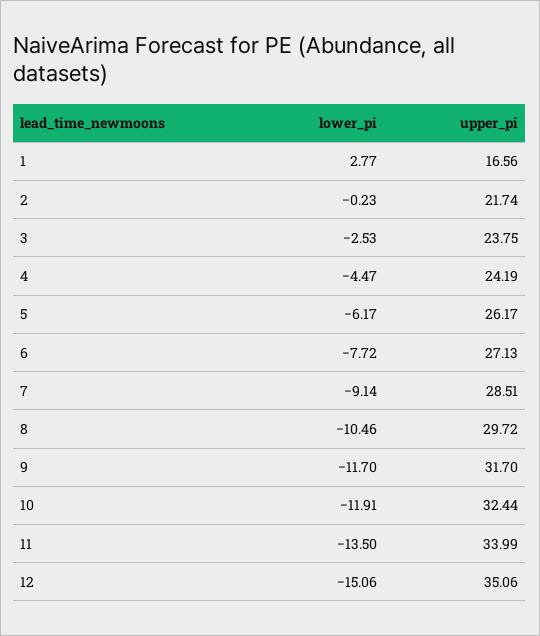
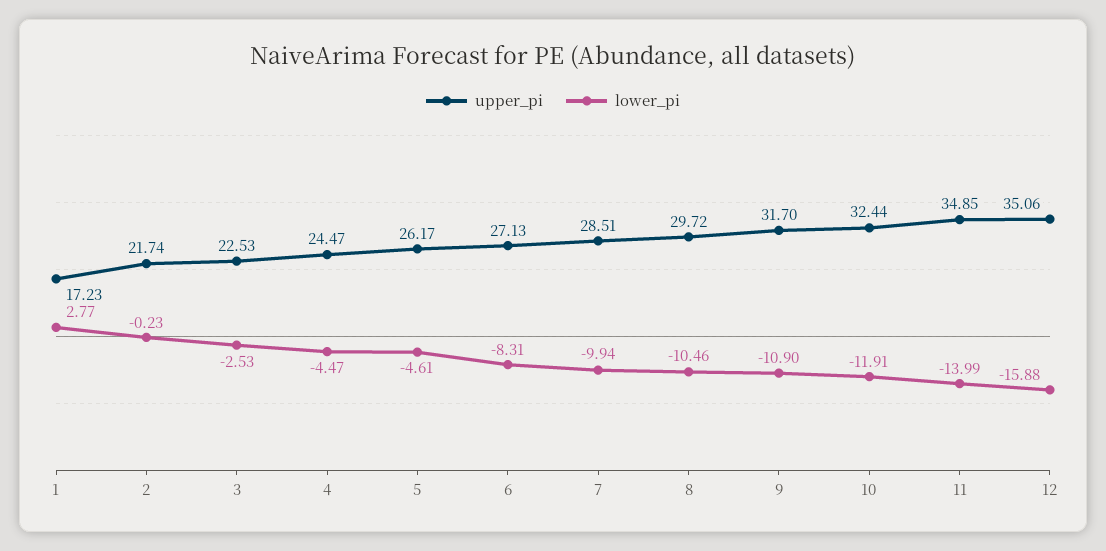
upper_pi, 1: 16.56 -> 17.23
upper_pi, 3: 23.75 -> 22.53
upper_pi, 4: 24.19 -> 24.47
lower_pi, 5: -6.17 -> -4.61
lower_pi, 6: -7.72 -> -8.31
lower_pi, 7: -9.14 -> -9.94
lower_pi, 9: -11.7 -> -10.9
lower_pi, 11: -13.5 -> -13.99
upper_pi, 11: 33.99 -> 34.85
lower_pi, 12: -15.06 -> -15.88

